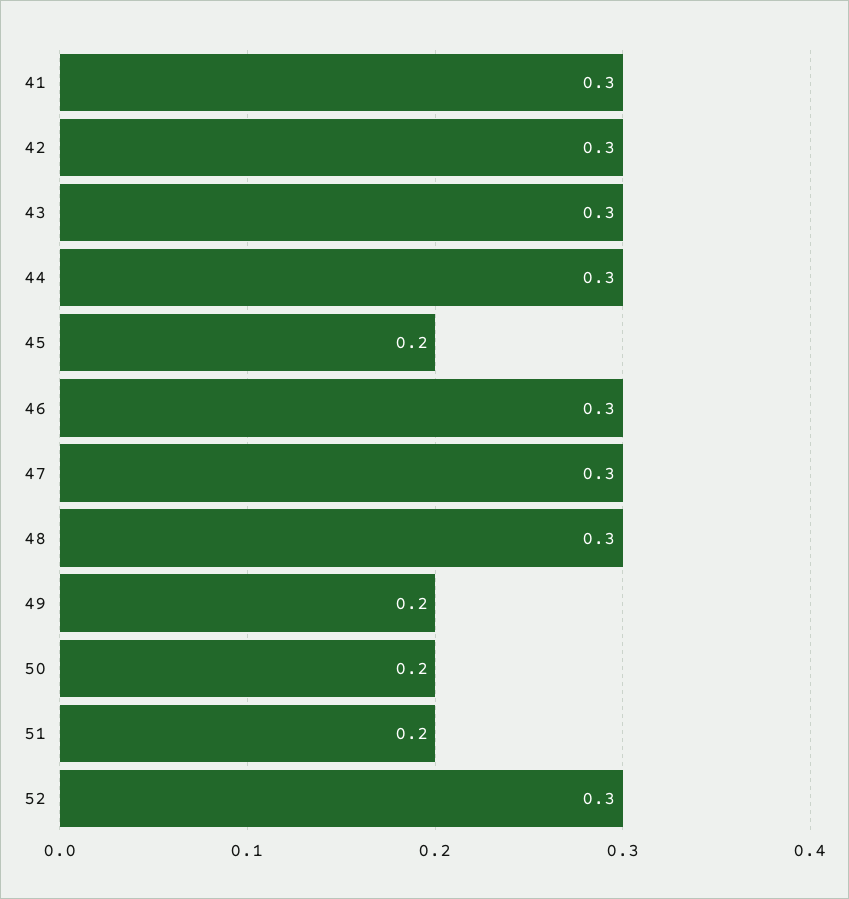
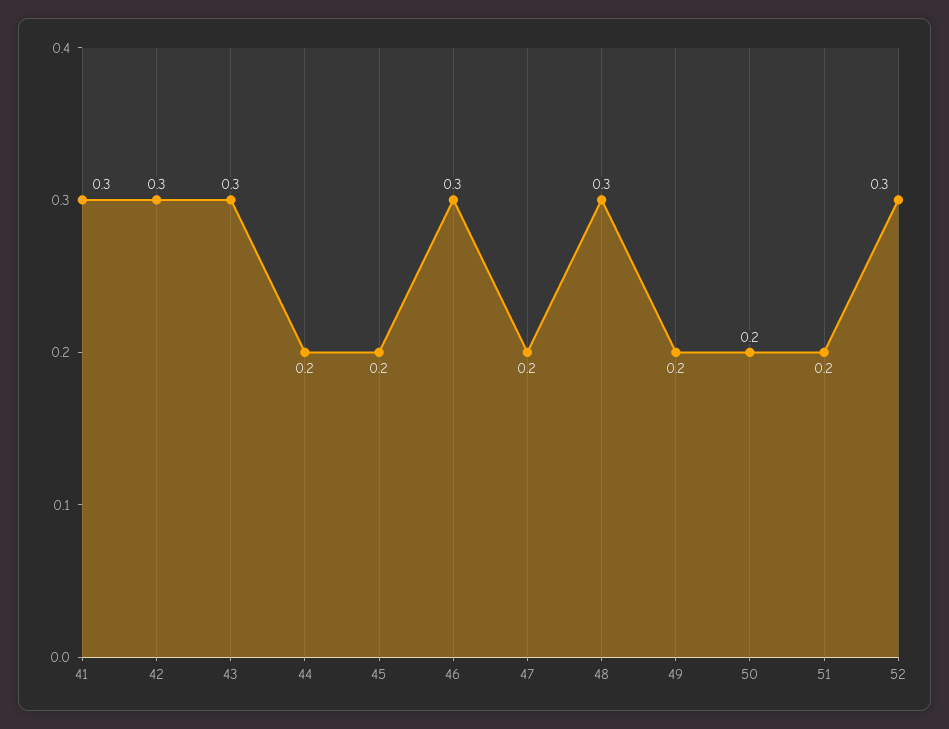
44: 0.3 -> 0.2
47: 0.3 -> 0.2

